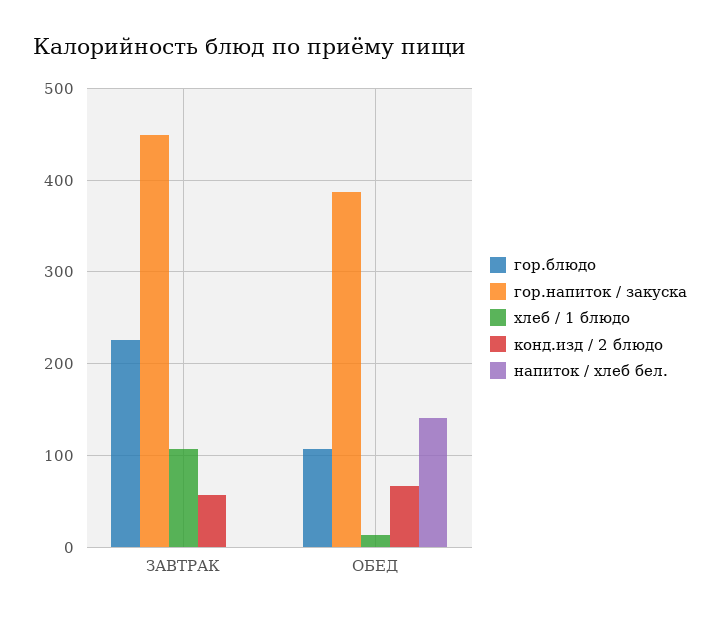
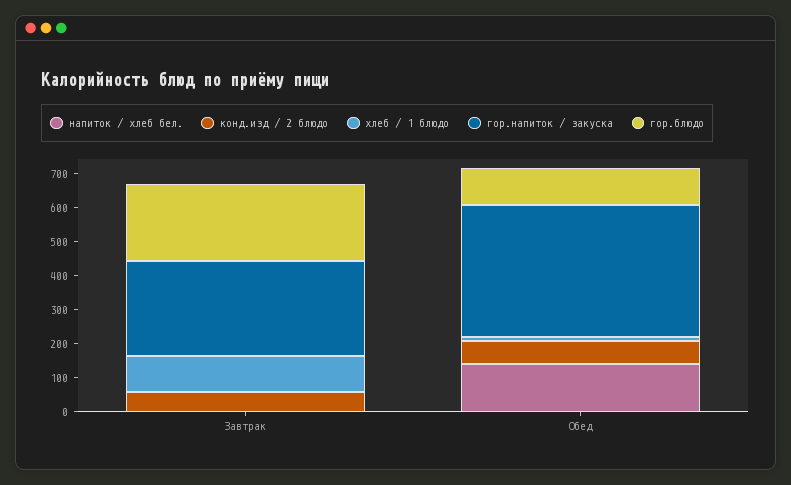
гор.напиток / закуска, ЗАВТРАК: 450 -> 275

